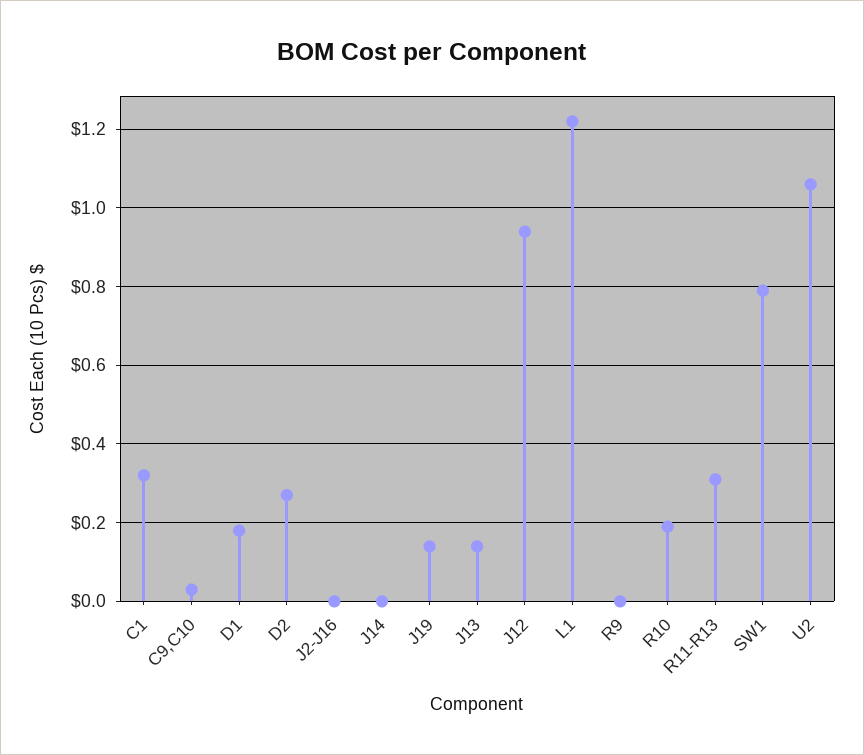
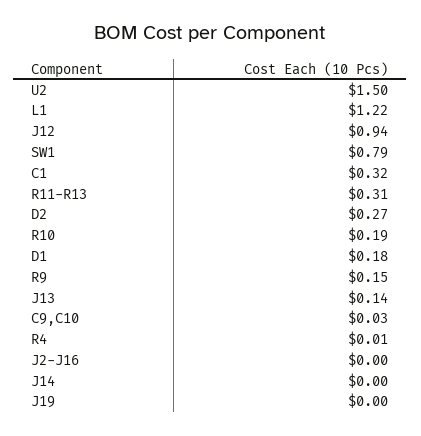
J19: 0.15 -> 0
R9: 0 -> 0.15
U2: 1.05 -> 1.5
R4: none -> 0.01

